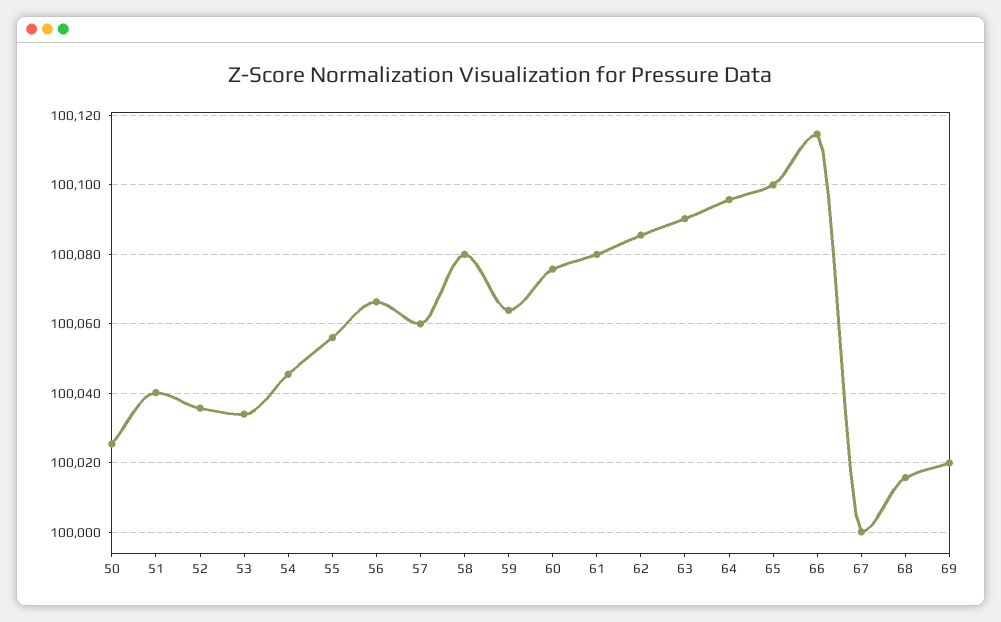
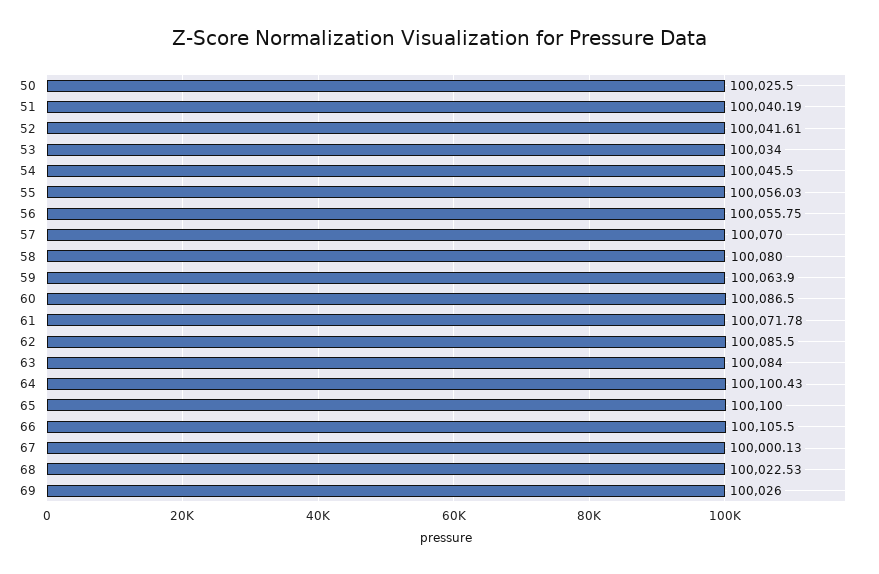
52: 100036 -> 100041.61
56: 100066 -> 100055.75
57: 100060 -> 100070
60: 100076 -> 100086.5
61: 100080 -> 100071.78
63: 100090 -> 100084
64: 100096 -> 100100.43
66: 100114 -> 100105.5
68: 100016 -> 100022.53
69: 100020 -> 100026

